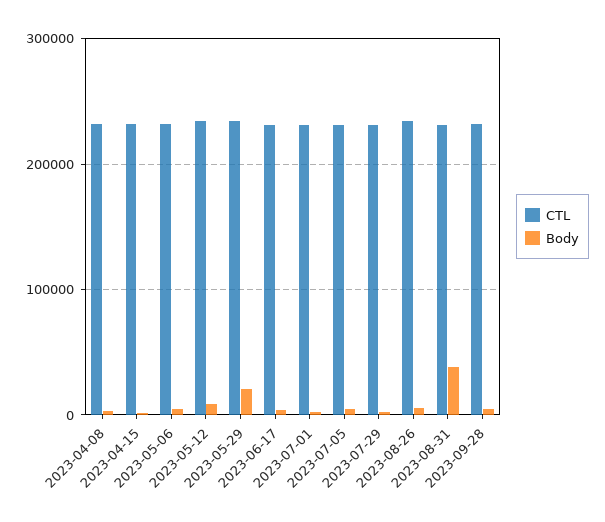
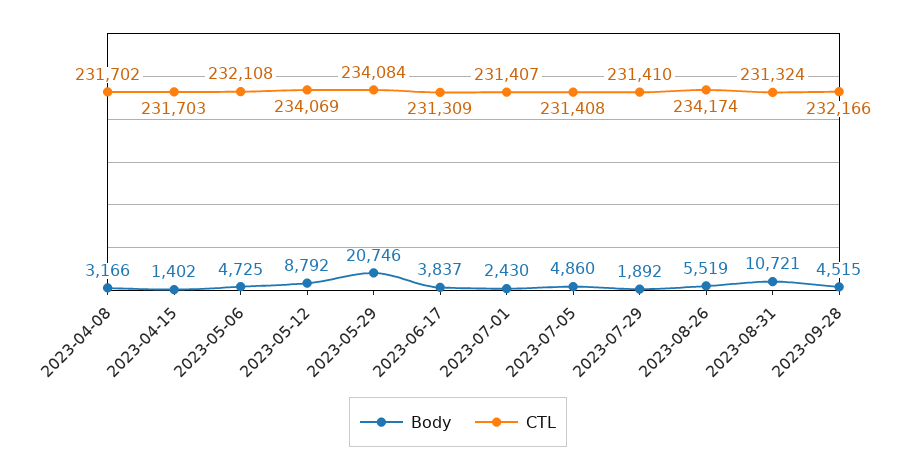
Body, 2023-08-31: 40000 -> 10721

